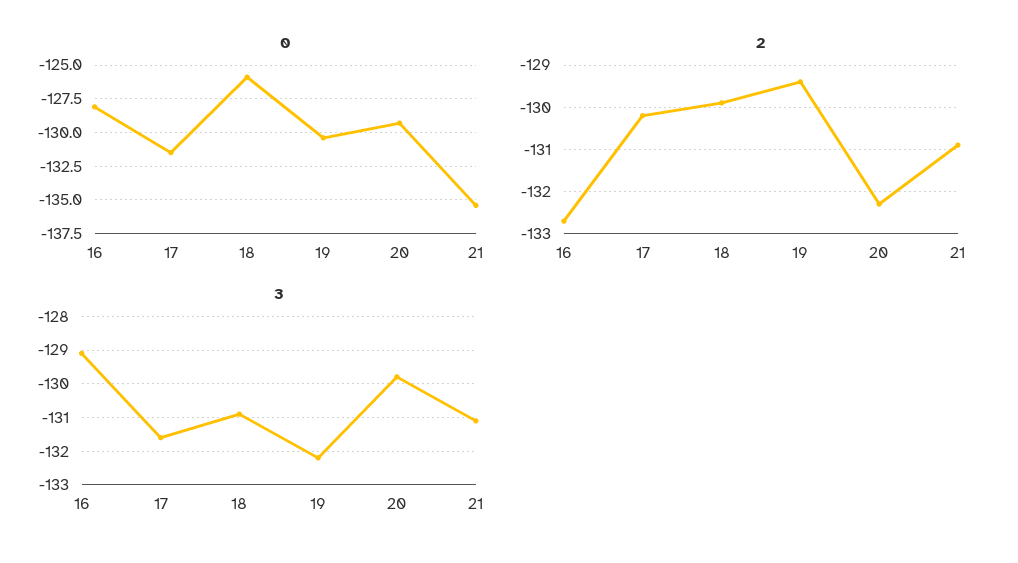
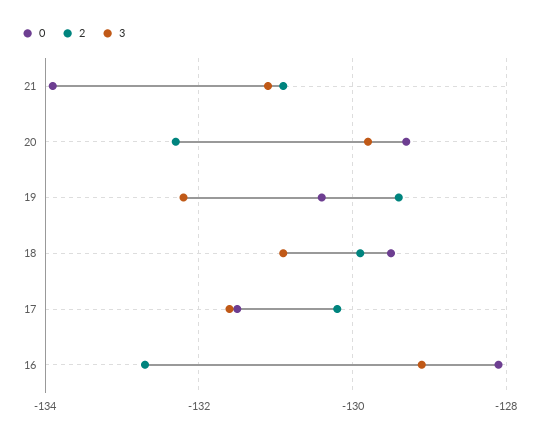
0, 18: -126 -> -129.5
0, 21: -135.5 -> -134

